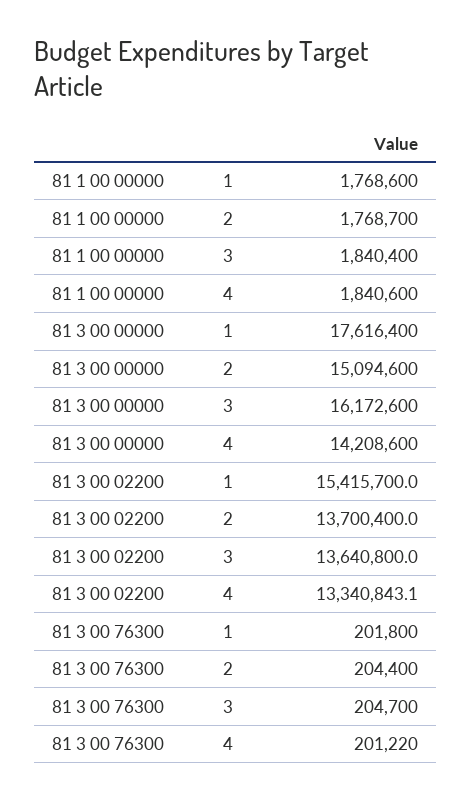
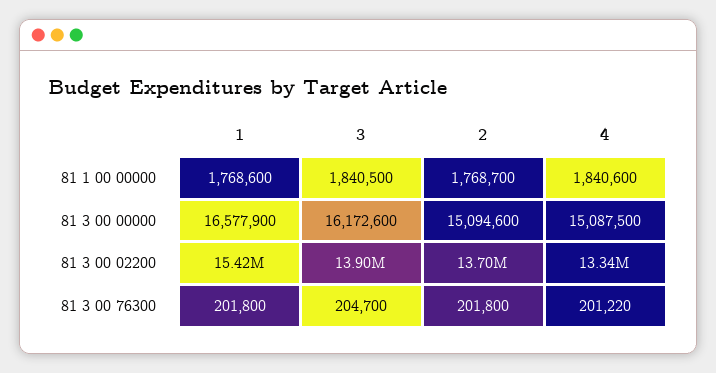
81 1 00 00000, 3: 1840400 -> 1840500
81 3 00 00000, 1: 17616400 -> 16577900
81 3 00 00000, 4: 14208600 -> 15087500
81 3 00 02200, 3: 13640800 -> 13900000
81 3 00 76300, 2: 204400 -> 201800

